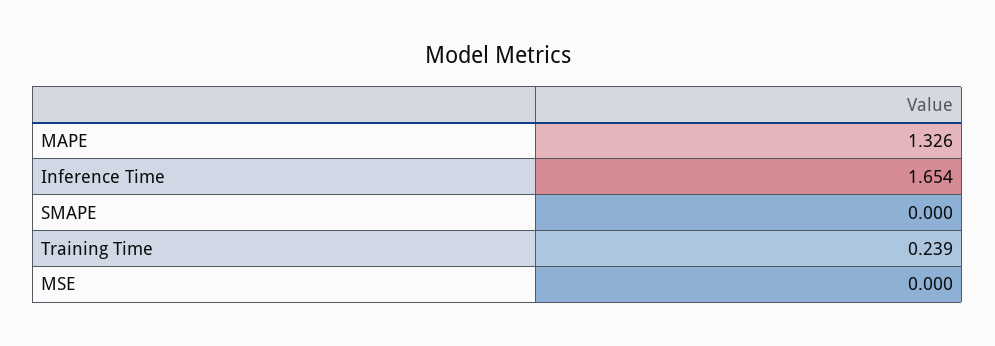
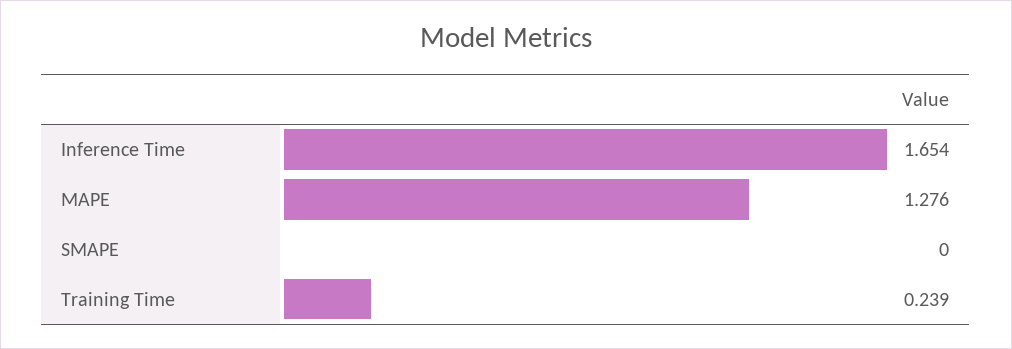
MAPE: 1.326 -> 1.276
MSE: 0 -> none

